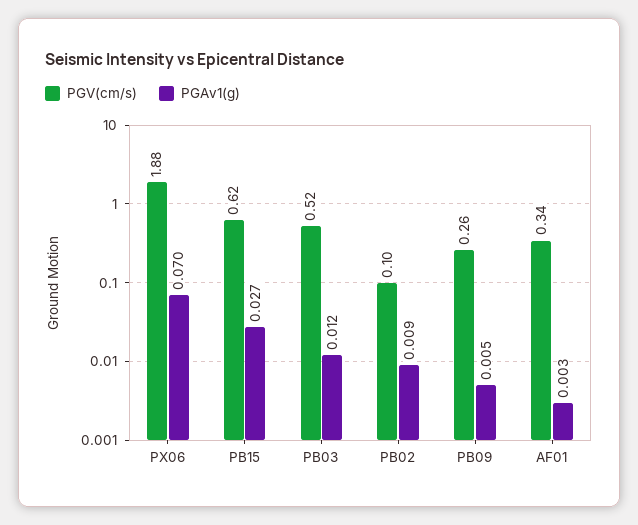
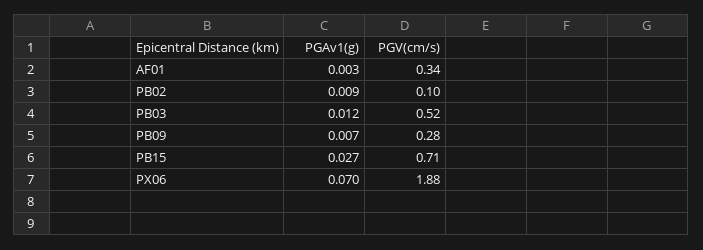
PGV(cm/s), PB15: 0.62 -> 0.71
PGV(cm/s), PB09: 0.26 -> 0.28
PGAv1(g), PB09: 0.005 -> 0.007

